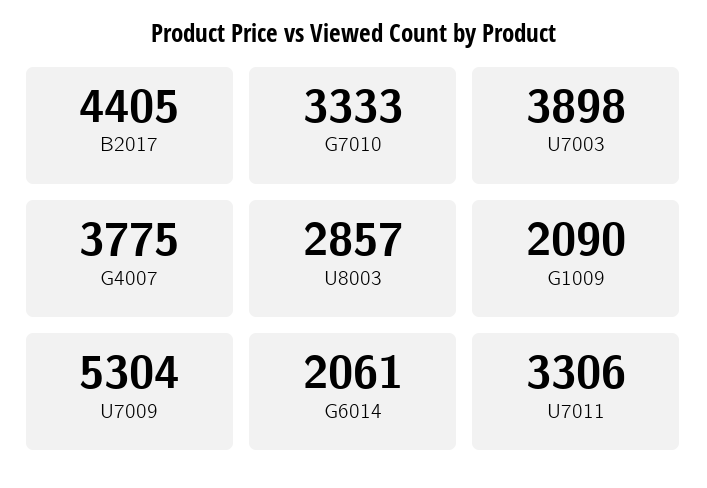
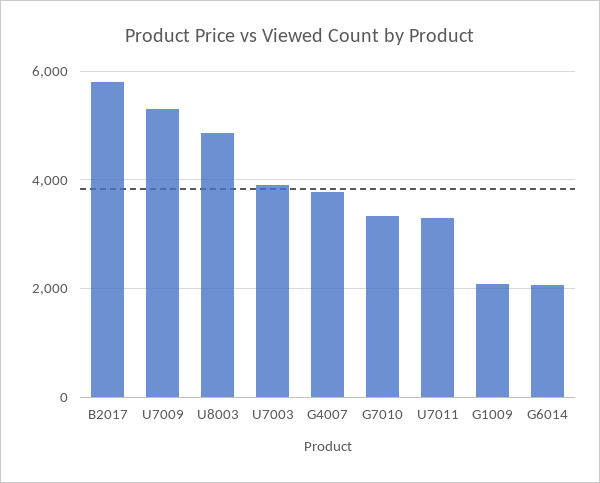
B2017: 4405 -> 5800
U8003: 2857 -> 4800

